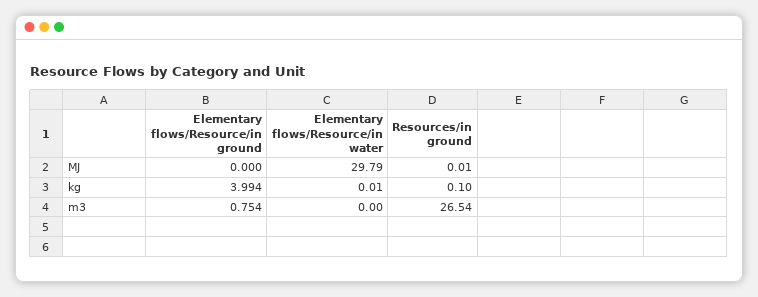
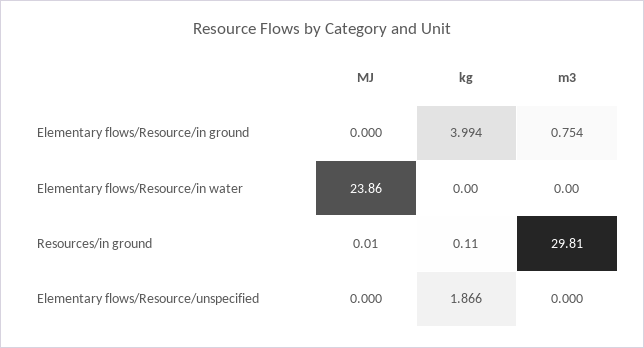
Elementary flows/Resource/in water, MJ: 29.79 -> 23.86
Elementary flows/Resource/in water, kg: 0.01 -> 0
Resources/in ground, kg: 0.1 -> 0.11
Resources/in ground, m3: 26.54 -> 29.81
Elementary flows/Resource/unspecified, MJ: none -> 0
Elementary flows/Resource/unspecified, kg: none -> 1.866
Elementary flows/Resource/unspecified, m3: none -> 0

